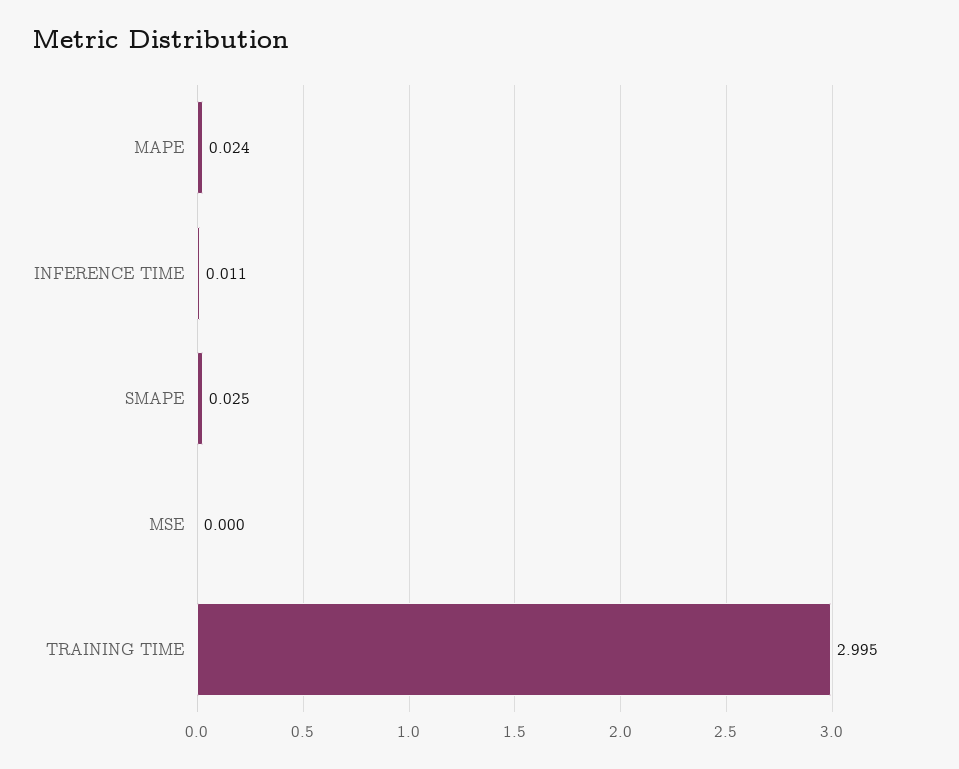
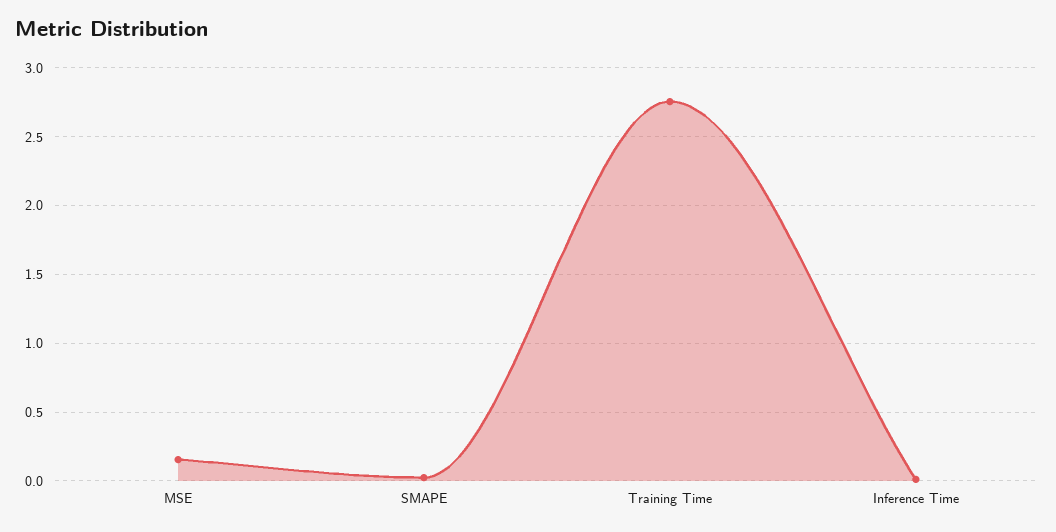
MAPE: 0.024 -> none
MSE: 0 -> 0.15
TRAINING TIME: 2.995 -> 2.75

